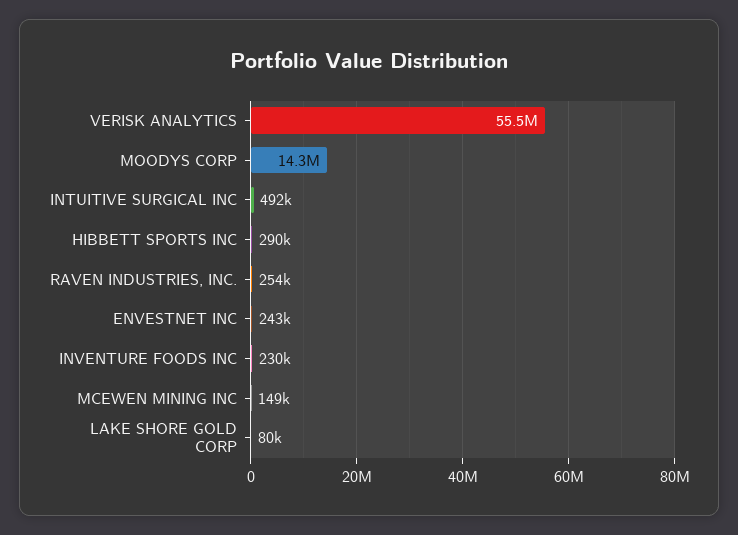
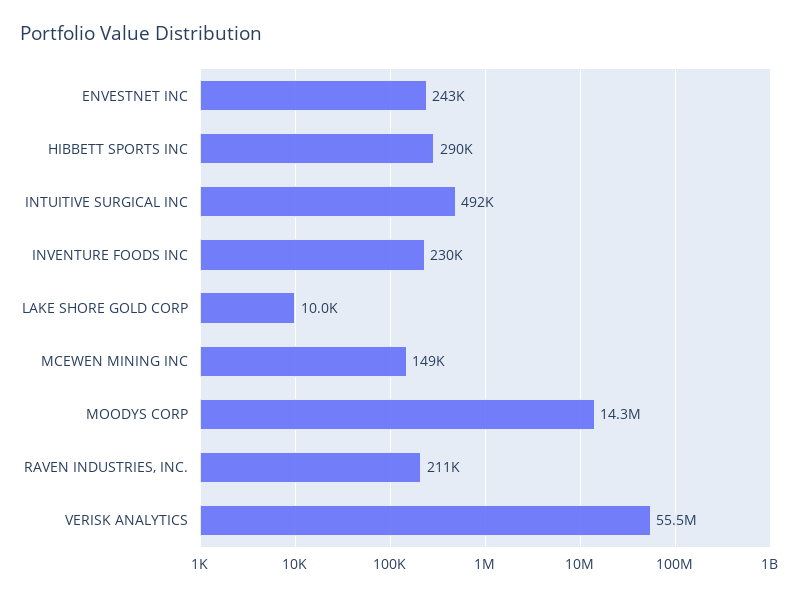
RAVEN INDUSTRIES, INC.: 254000 -> 211000
LAKE SHORE GOLD CORP: 80000 -> 10000

